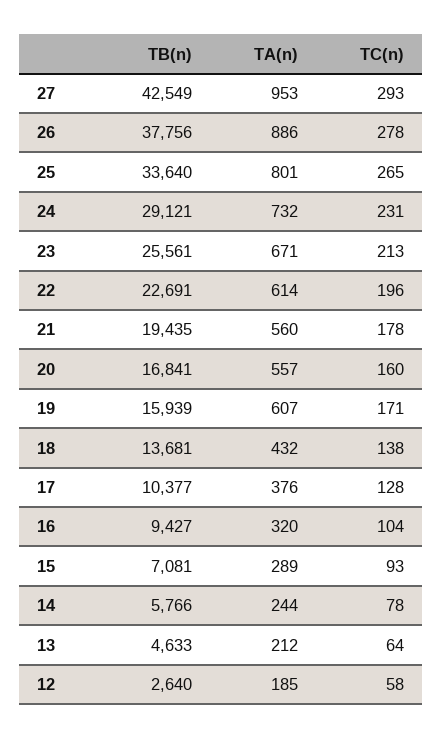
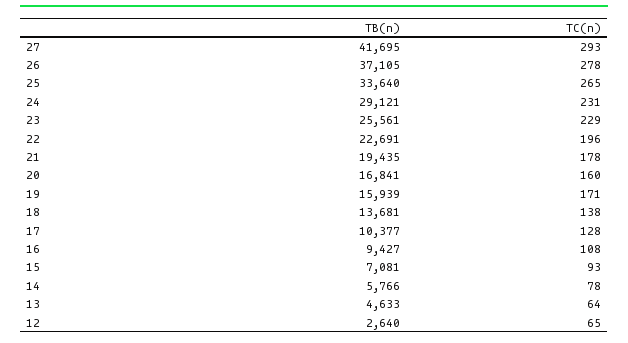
TB(n), 27: 42549 -> 41695
TA(n), 27: 953 -> none
TB(n), 26: 37756 -> 37105
TA(n), 26: 886 -> none
TA(n), 25: 801 -> none
TA(n), 24: 732 -> none
TA(n), 23: 671 -> none
TC(n), 23: 213 -> 229
TA(n), 22: 614 -> none
TA(n), 21: 560 -> none
TA(n), 20: 557 -> none
TA(n), 19: 607 -> none
TA(n), 18: 432 -> none
TA(n), 17: 376 -> none
TA(n), 16: 320 -> none
TC(n), 16: 104 -> 108
TA(n), 15: 289 -> none
TA(n), 14: 244 -> none
TA(n), 13: 212 -> none
TA(n), 12: 185 -> none
TC(n), 12: 58 -> 65

